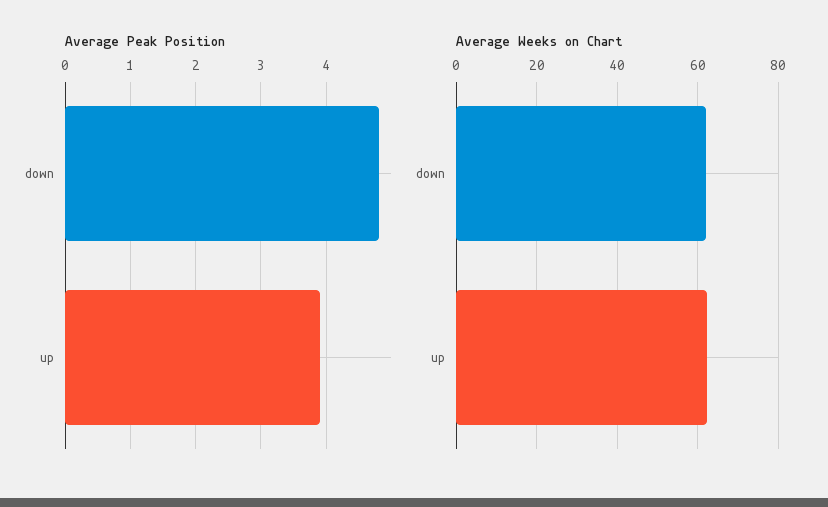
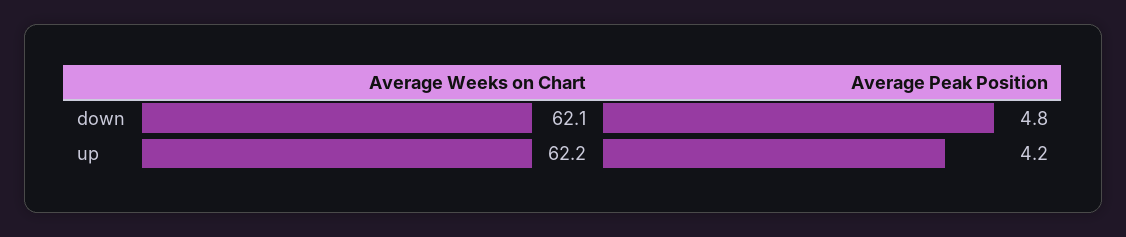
Average Peak Position, up: 3.9 -> 4.2

